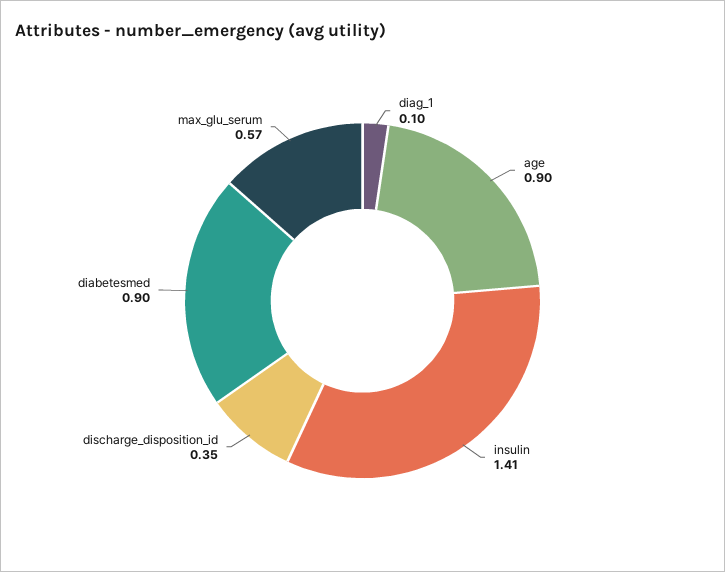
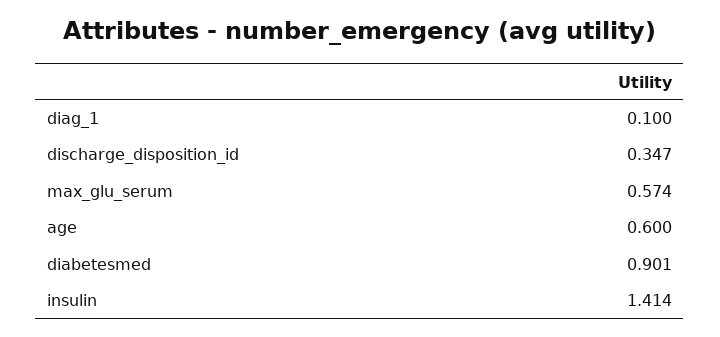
age: 0.9 -> 0.6

